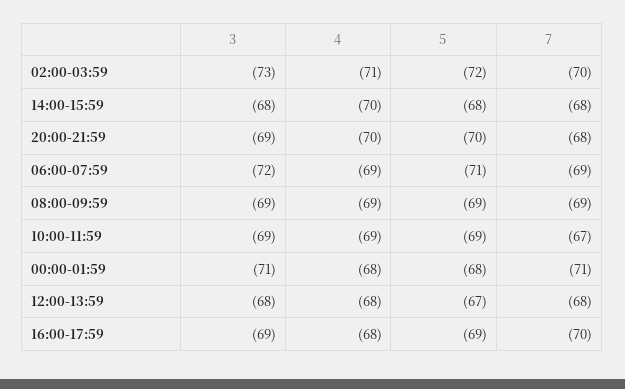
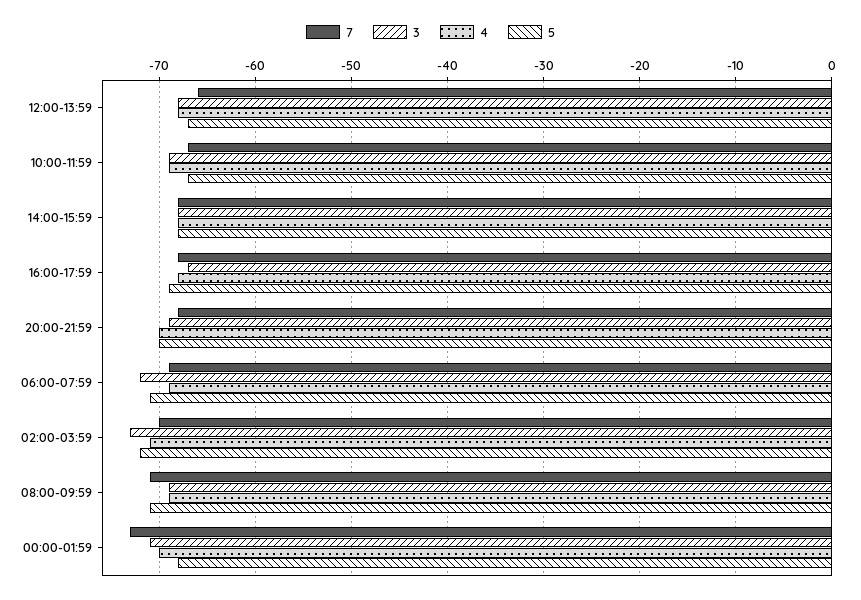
4, 14:00-15:59: -70 -> -68
5, 08:00-09:59: -69 -> -71
7, 08:00-09:59: -69 -> -71
5, 10:00-11:59: -69 -> -67
4, 00:00-01:59: -68 -> -70
7, 00:00-01:59: -71 -> -73
7, 12:00-13:59: -68 -> -66
3, 16:00-17:59: -69 -> -67
7, 16:00-17:59: -70 -> -68

